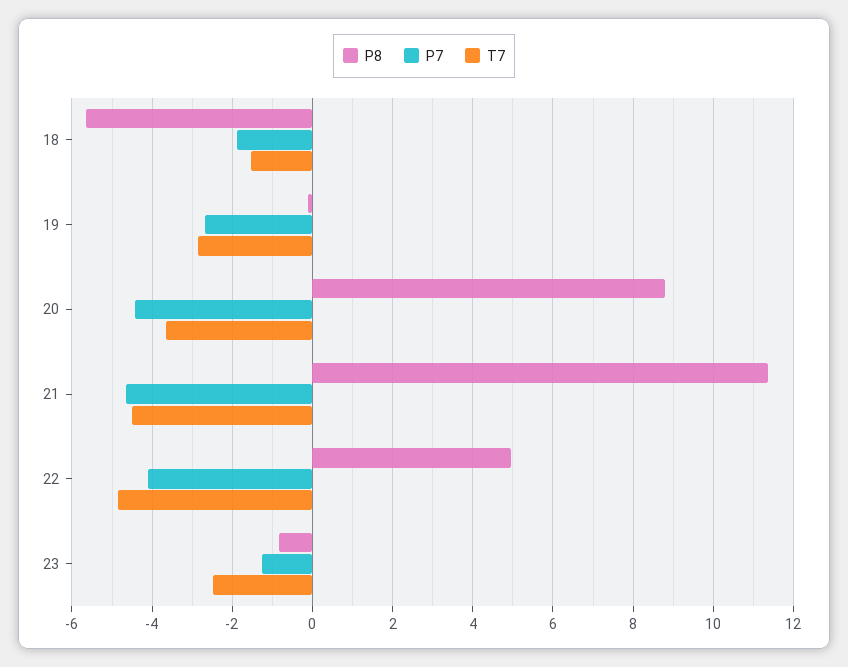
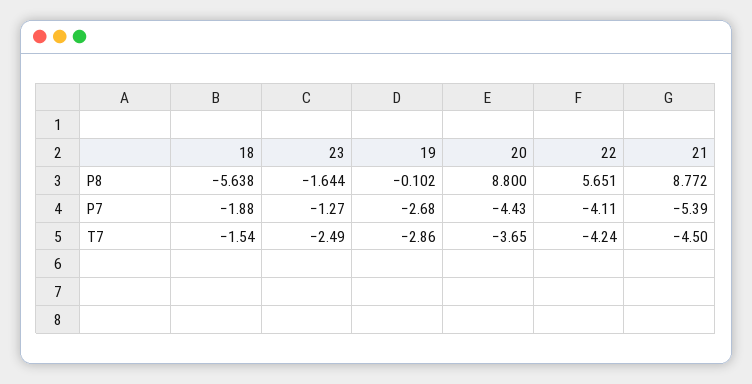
P8, 21: 11.4 -> 8.772
P7, 21: -4.6 -> -5.39
P8, 22: 5 -> 5.651
T7, 22: -4.8 -> -4.24
P8, 23: -0.8 -> -1.644

